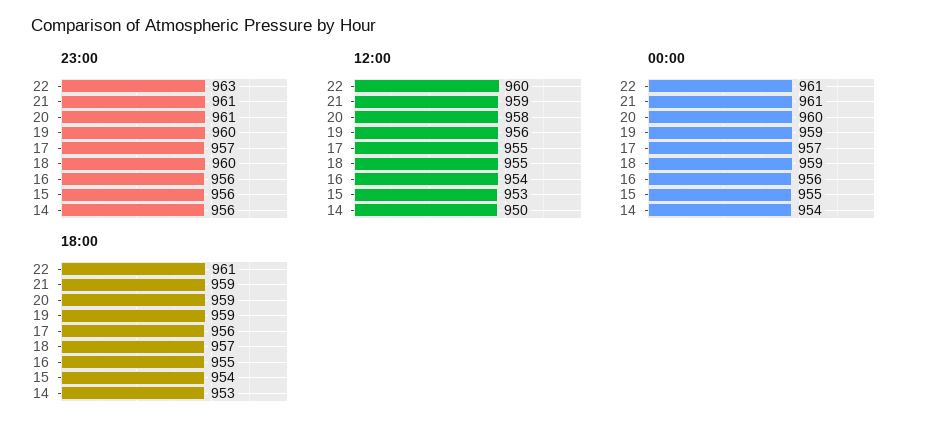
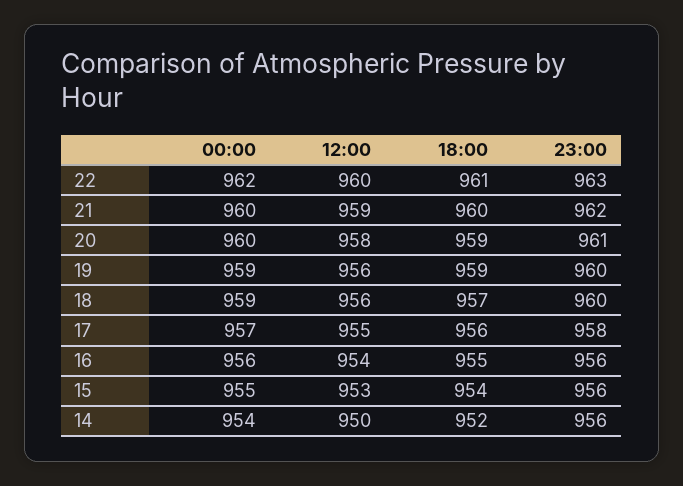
23:00, 21: 961 -> 962
23:00, 17: 957 -> 958
12:00, 18: 955 -> 956
00:00, 22: 961 -> 962
00:00, 21: 961 -> 960
18:00, 21: 959 -> 960
18:00, 14: 953 -> 952

